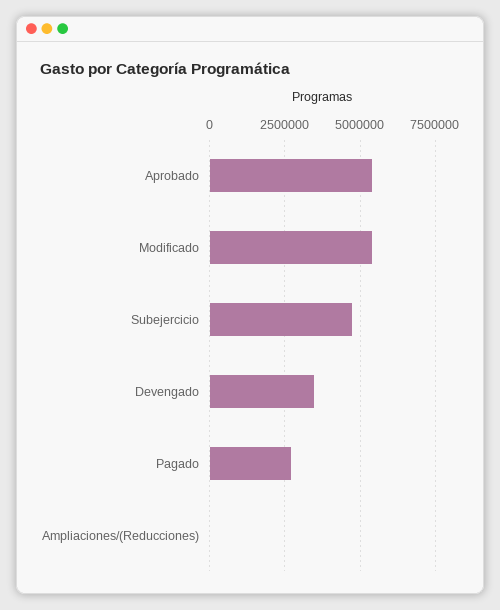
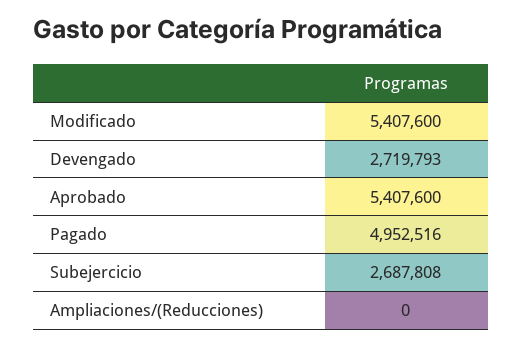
Subejercicio: 4750000 -> 2687808
Devengado: 3500000 -> 2719793
Pagado: 2750000 -> 4952516

